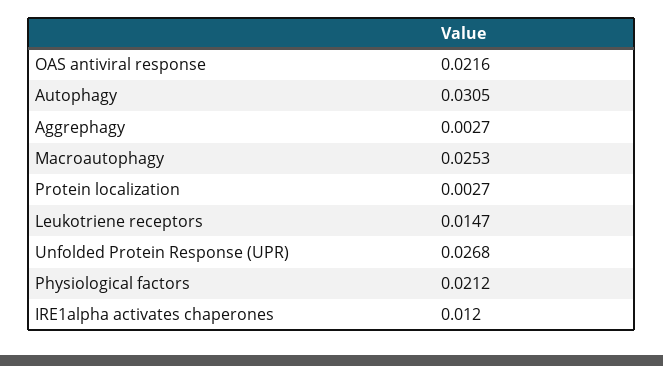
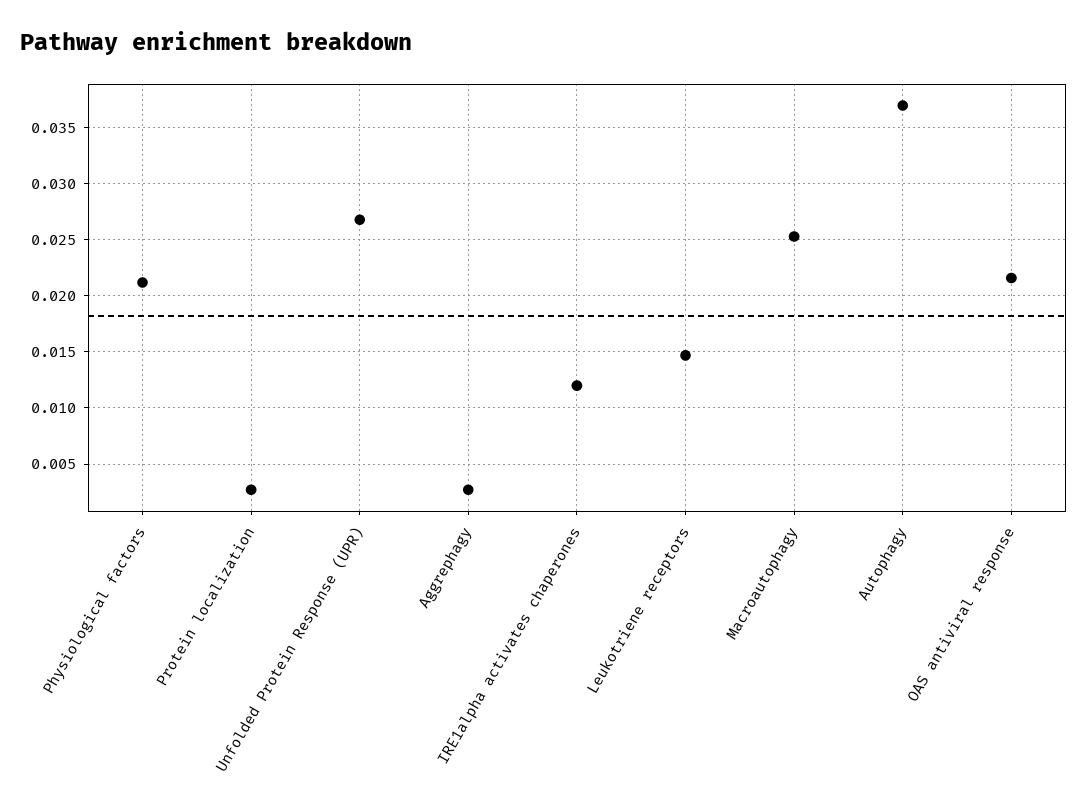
Autophagy: 0.0305 -> 0.037

